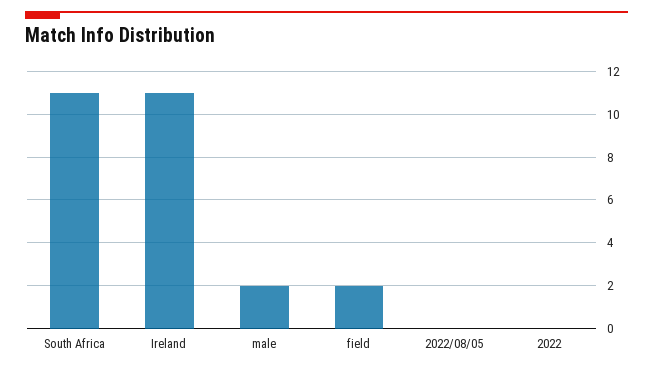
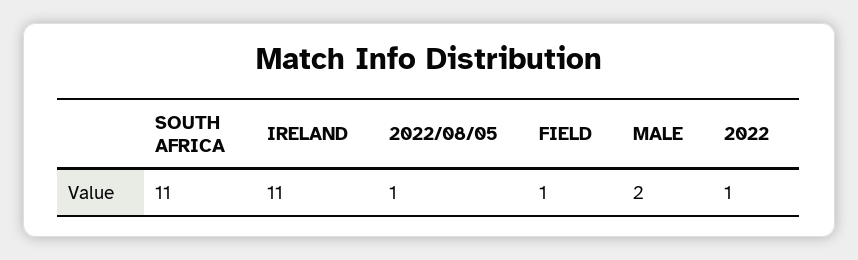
field: 2 -> 1
2022/08/05: 0 -> 1
2022: 0 -> 1

